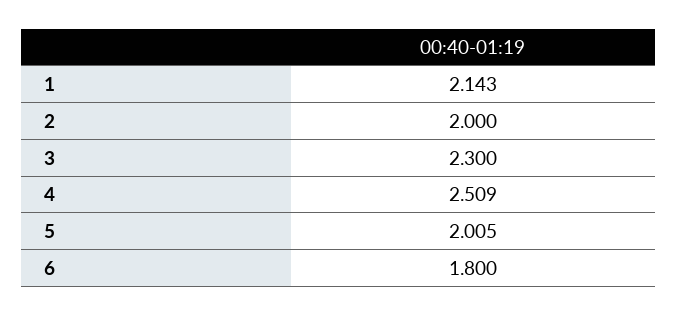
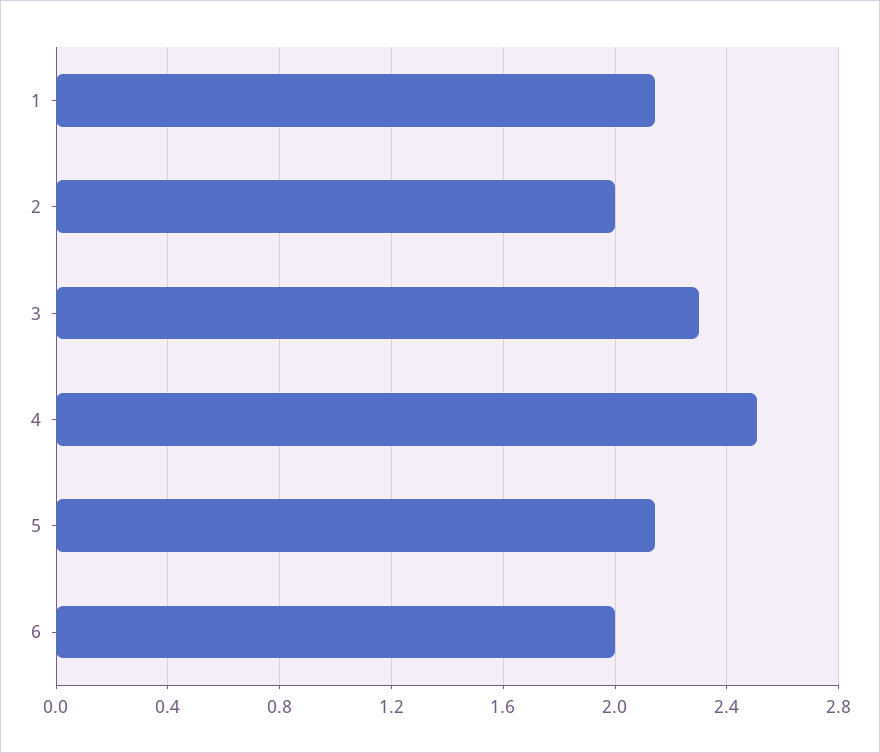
5: 2.005 -> 2.15
6: 1.8 -> 2

